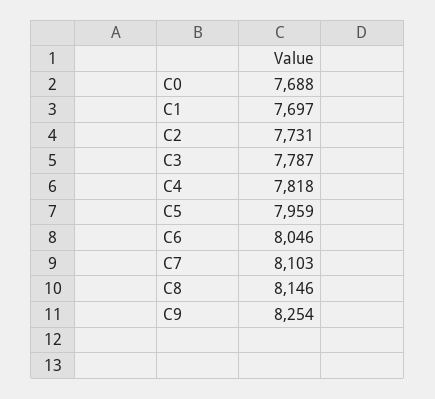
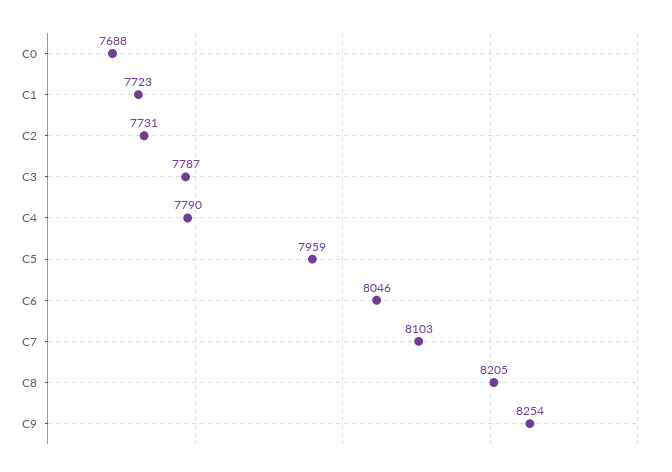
C1: 7697 -> 7723
C4: 7818 -> 7790
C8: 8146 -> 8205

